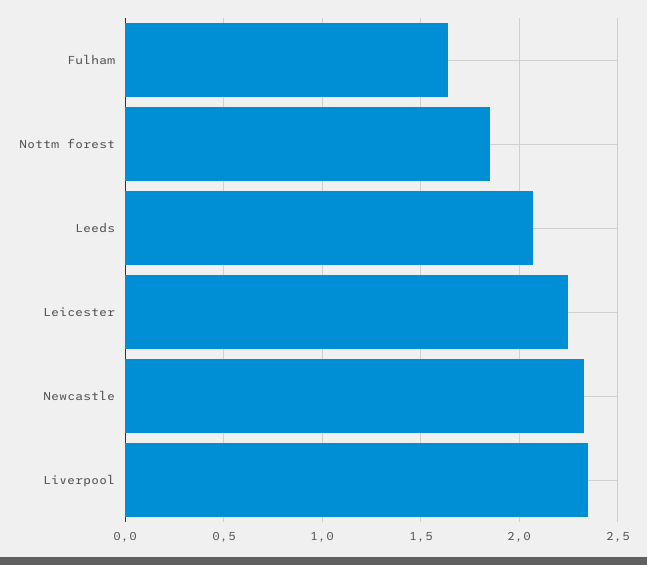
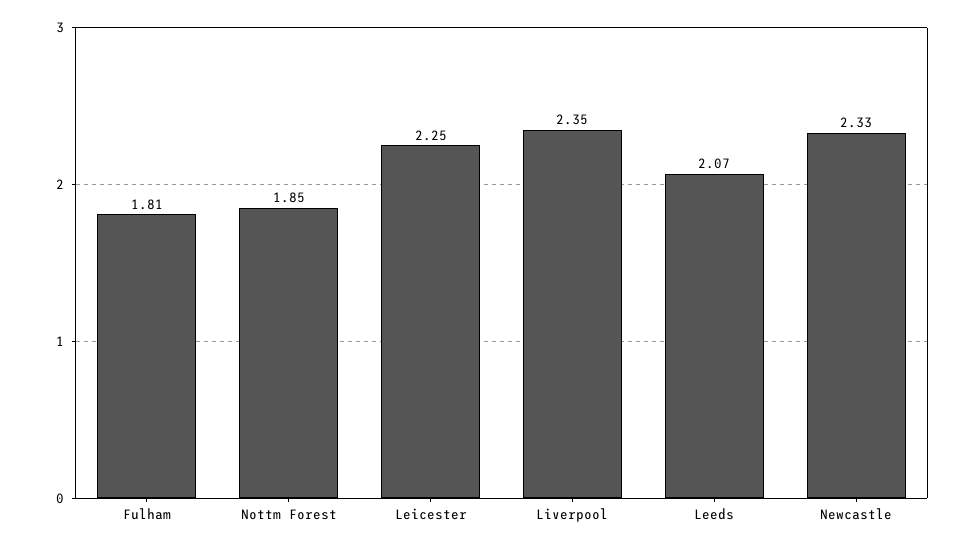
Fulham: 1.65 -> 1.81

